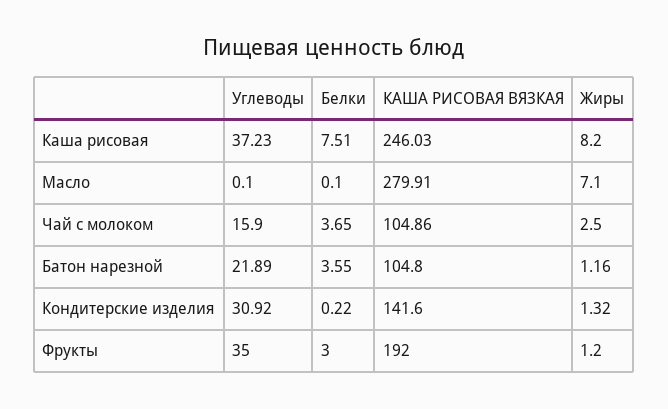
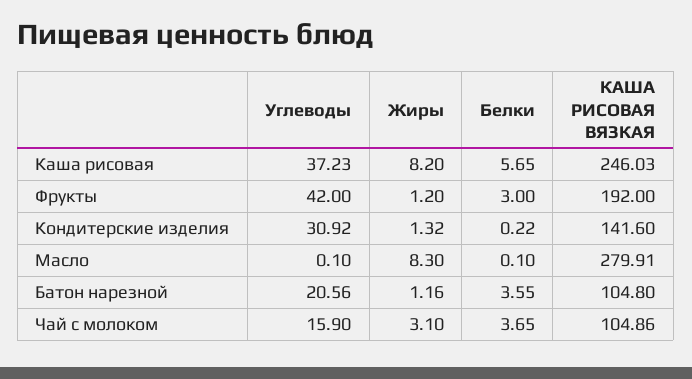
Белки, Каша рисовая: 7.51 -> 5.65
Жиры, Масло: 7.1 -> 8.3
Жиры, Чай с молоком: 2.5 -> 3.1
Углеводы, Батон нарезной: 21.89 -> 20.56
Углеводы, Фрукты: 35 -> 42

